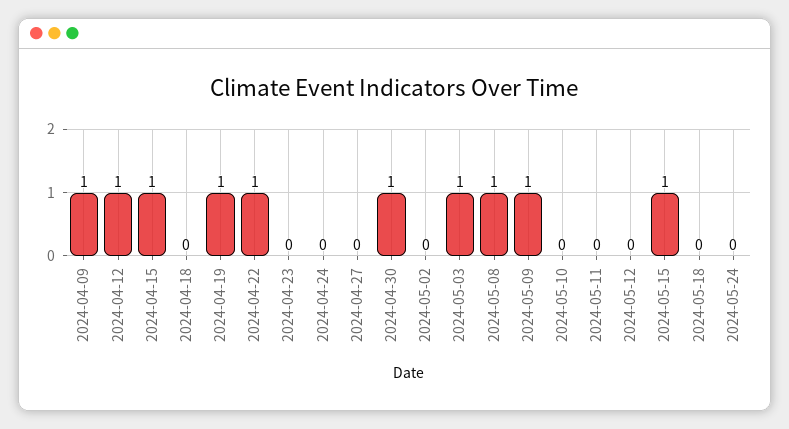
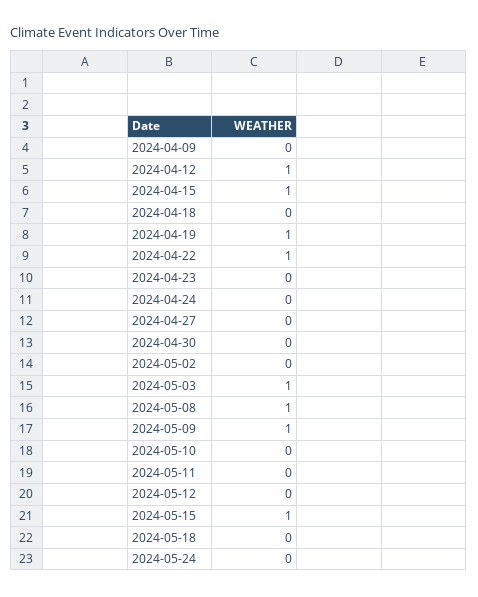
2024-04-09: 1 -> 0
2024-04-30: 1 -> 0

